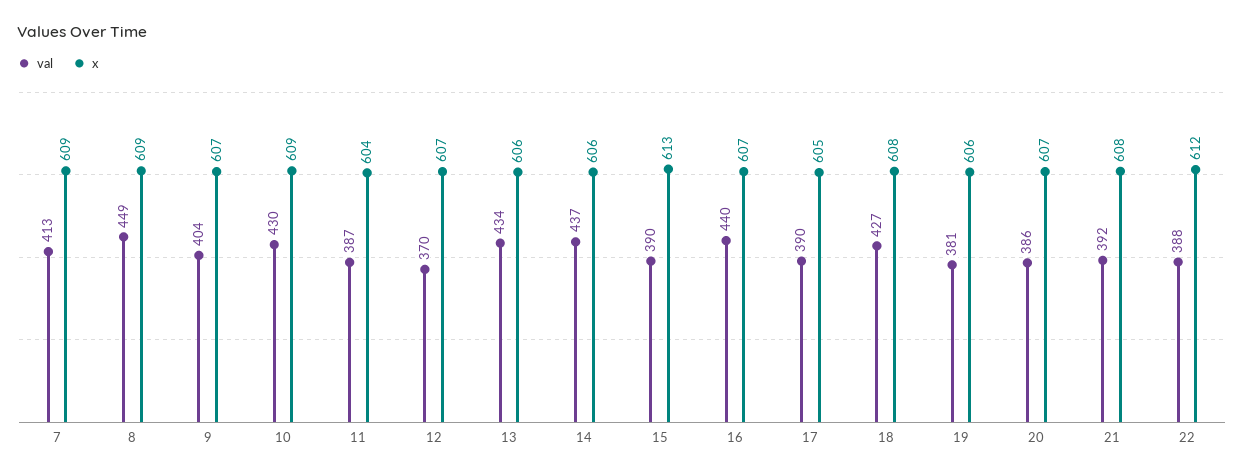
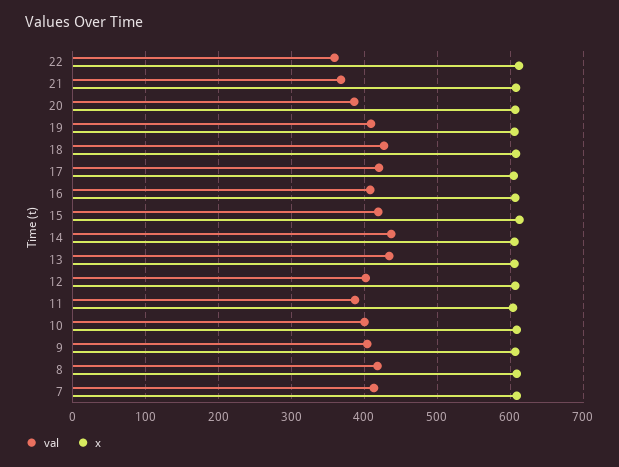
val, 8: 449 -> 420
val, 10: 430 -> 400
val, 12: 370 -> 400
val, 15: 390 -> 420
val, 16: 440 -> 410
val, 17: 390 -> 420
val, 19: 381 -> 410
val, 21: 392 -> 370
val, 22: 388 -> 360

